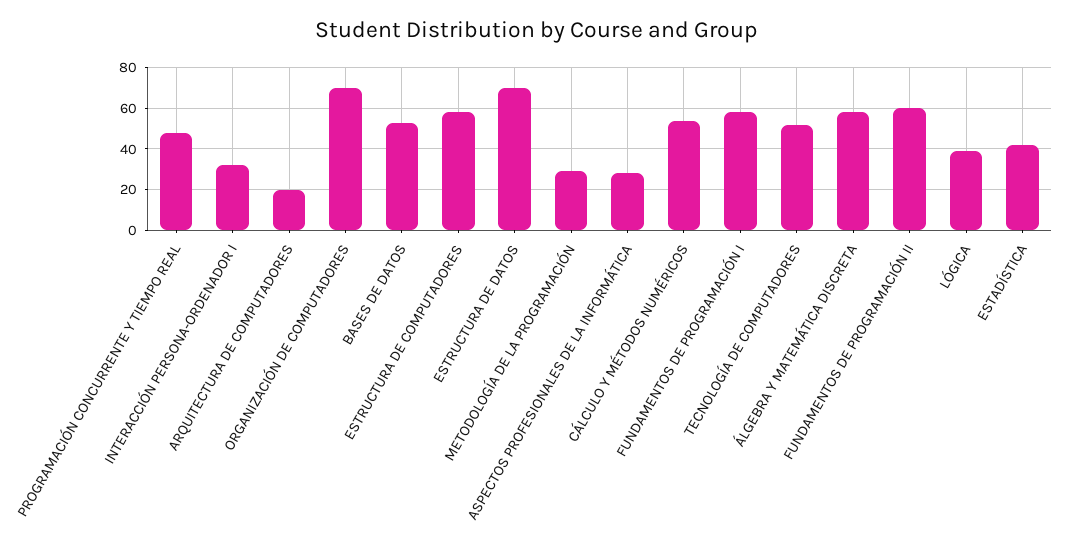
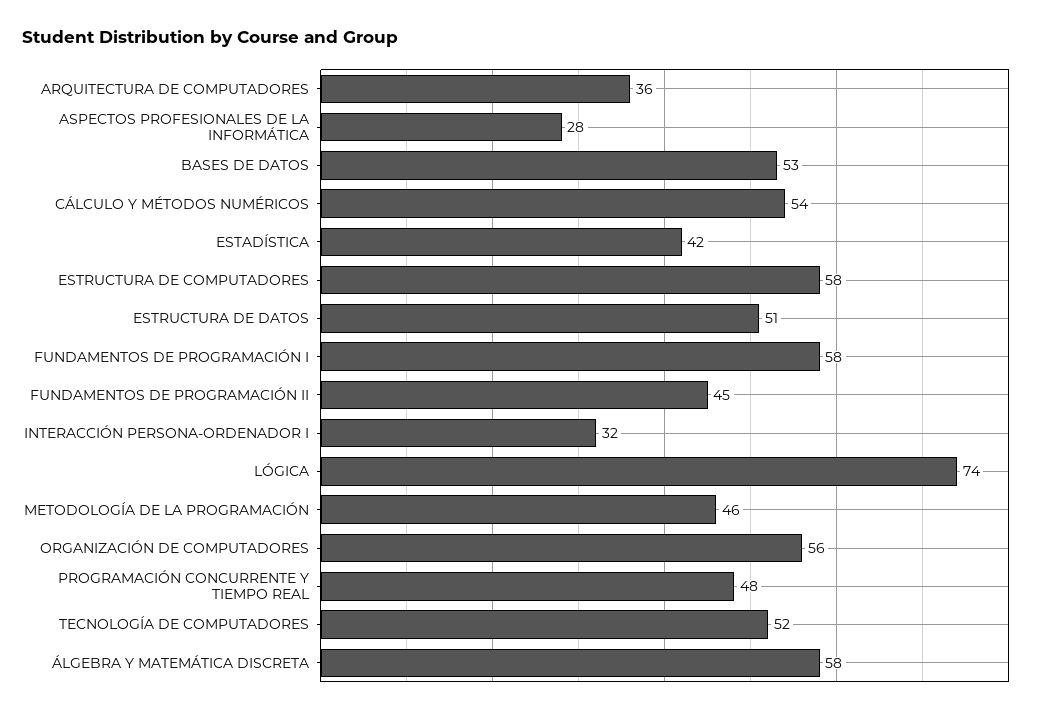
ARQUITECTURA DE COMPUTADORES: 20 -> 36
ORGANIZACIÓN DE COMPUTADORES: 70 -> 56
ESTRUCTURA DE DATOS: 70 -> 51
METODOLOGÍA DE LA PROGRAMACIÓN: 30 -> 46
FUNDAMENTOS DE PROGRAMACIÓN II: 60 -> 45
LÓGICA: 40 -> 74

